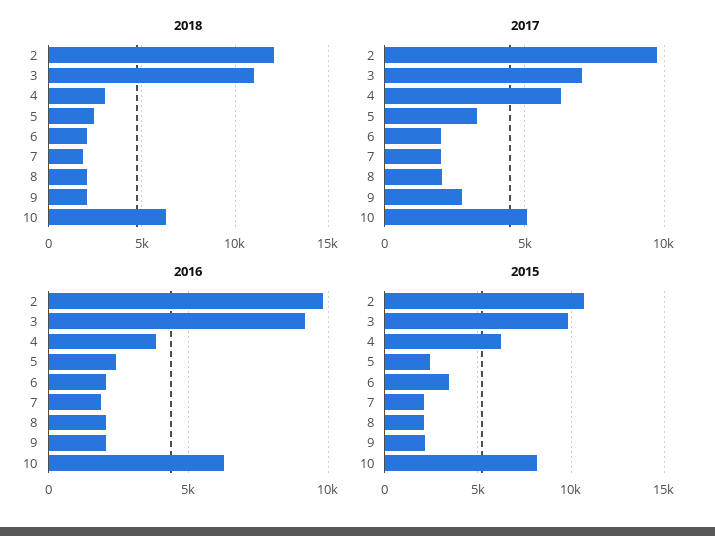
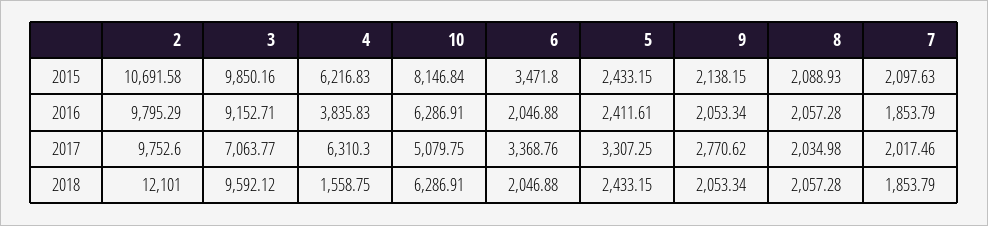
2018, 3: 11000 -> 9592.12
2018, 4: 3000 -> 1558.75
2017, 6: 2000 -> 3368.76

